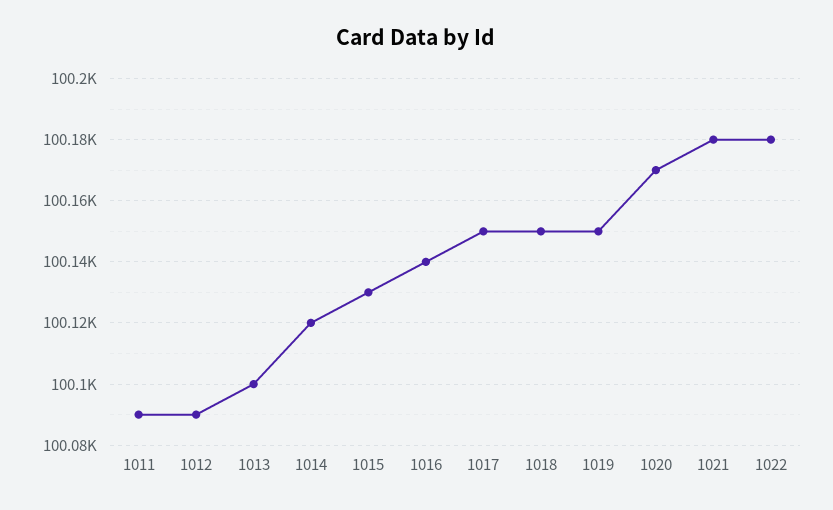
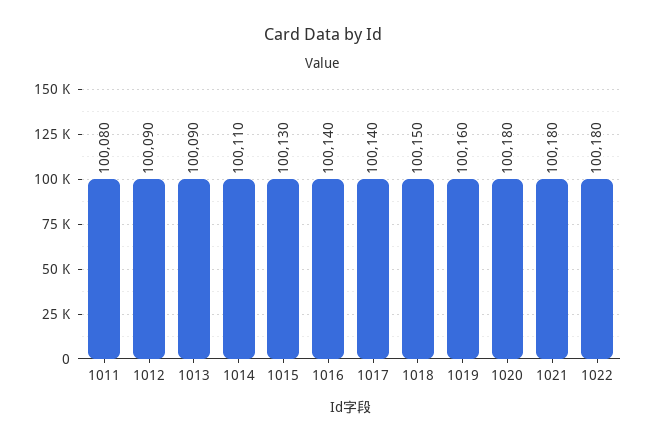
1011: 100090 -> 100080
1013: 100100 -> 100090
1014: 100120 -> 100110
1017: 100150 -> 100140
1019: 100150 -> 100160
1020: 100170 -> 100180

